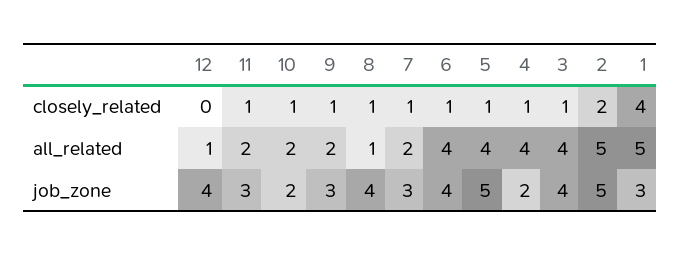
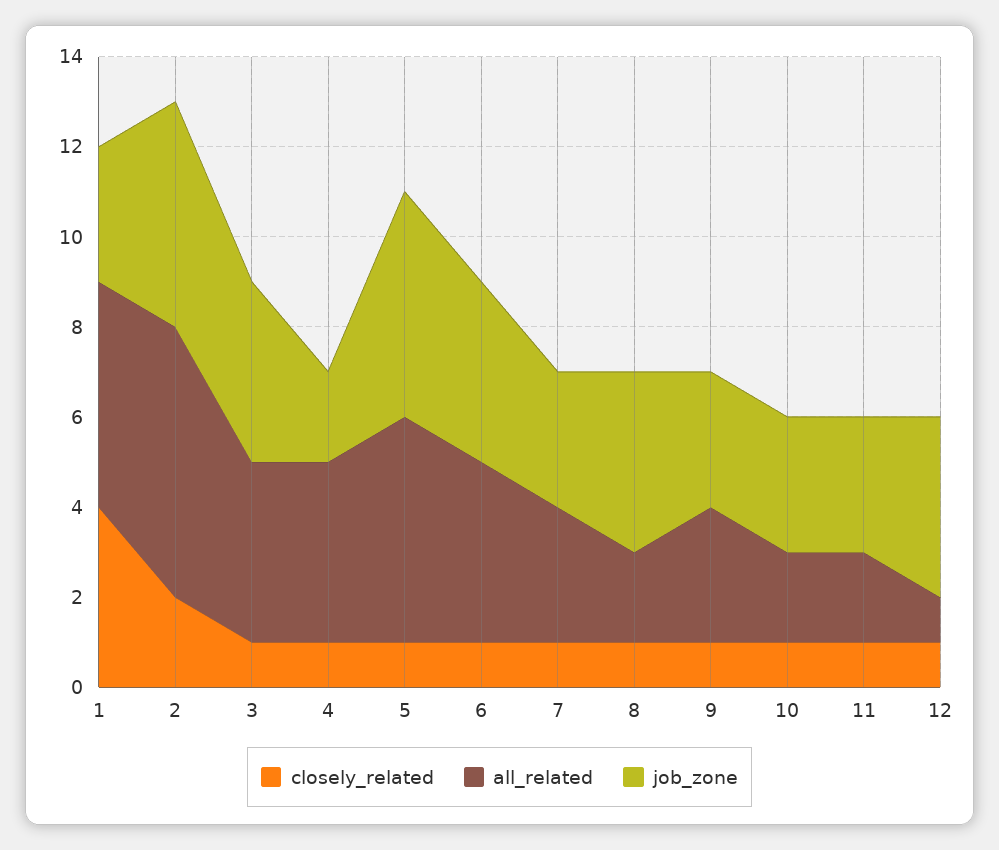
closely_related, 12: 0 -> 1
all_related, 9: 2 -> 3
all_related, 8: 1 -> 2
all_related, 7: 2 -> 3
all_related, 5: 4 -> 5
all_related, 2: 5 -> 6
job_zone, 10: 2 -> 3

